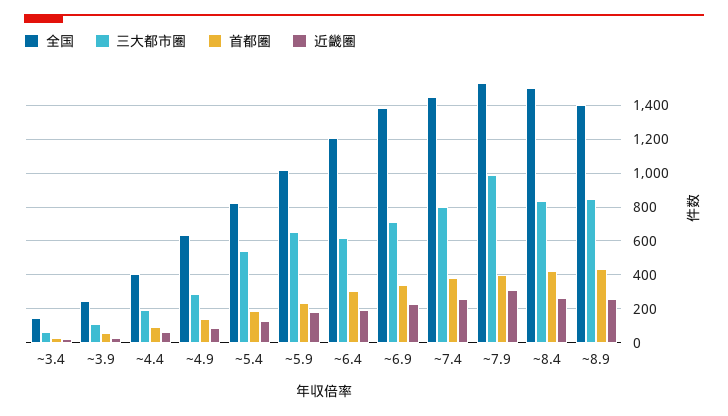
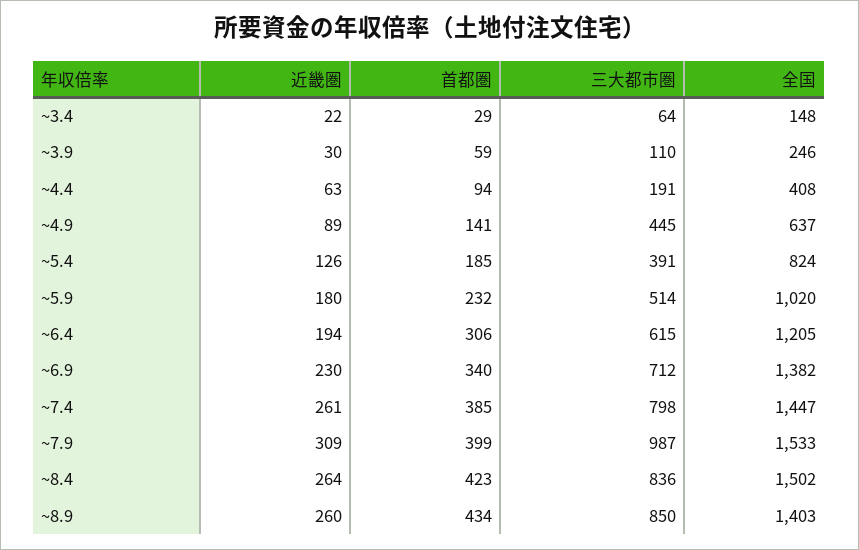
三大都市圏, ~4.9: 300 -> 445
三大都市圏, ~5.4: 550 -> 391
三大都市圏, ~5.9: 650 -> 514

